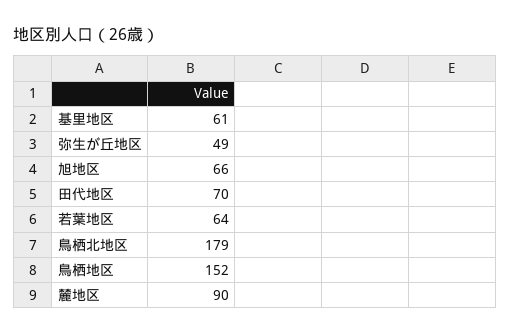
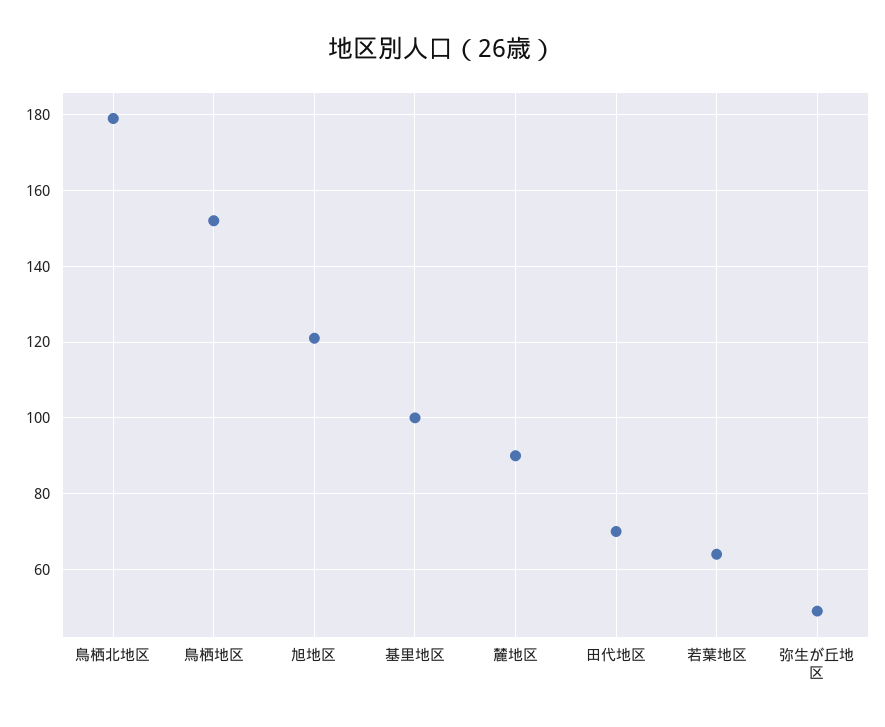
基里地区: 61 -> 100
旭地区: 66 -> 120

